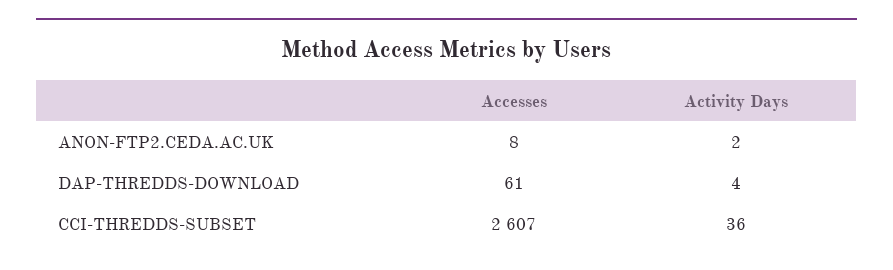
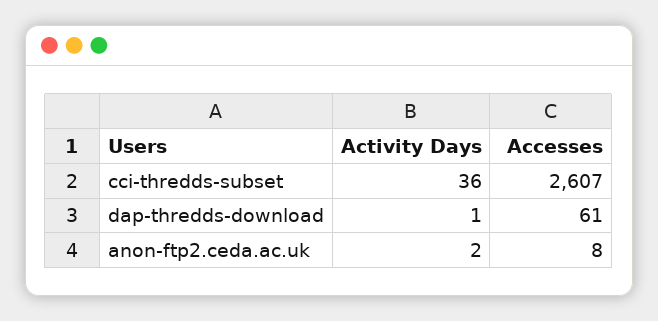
Activity Days, DAP-THREDDS-DOWNLOAD: 4 -> 1

